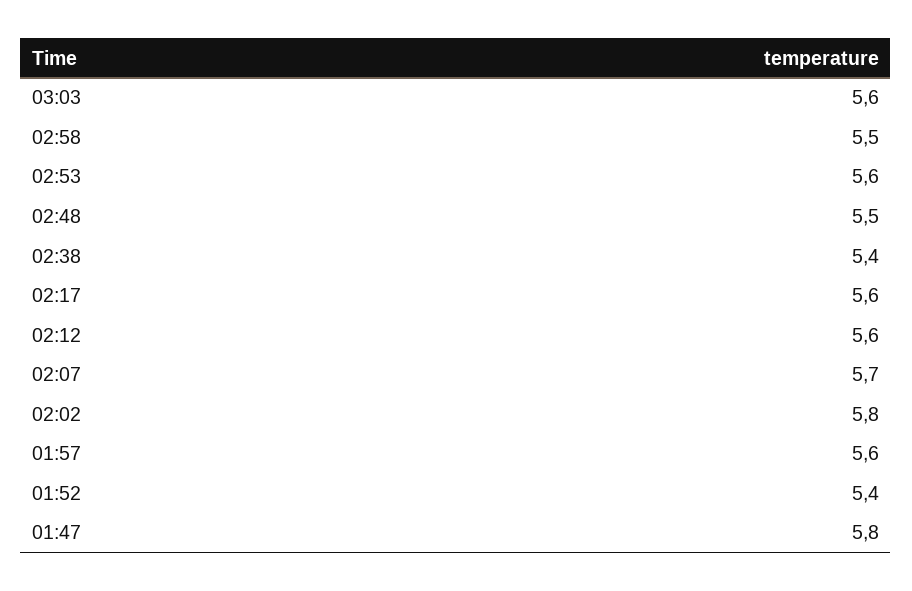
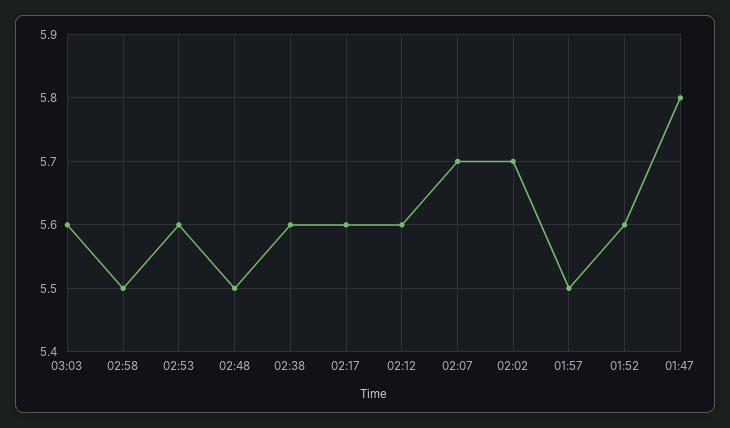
02:38: 5.4 -> 5.6
02:02: 5.8 -> 5.7
01:57: 5.6 -> 5.5
01:52: 5.4 -> 5.6

